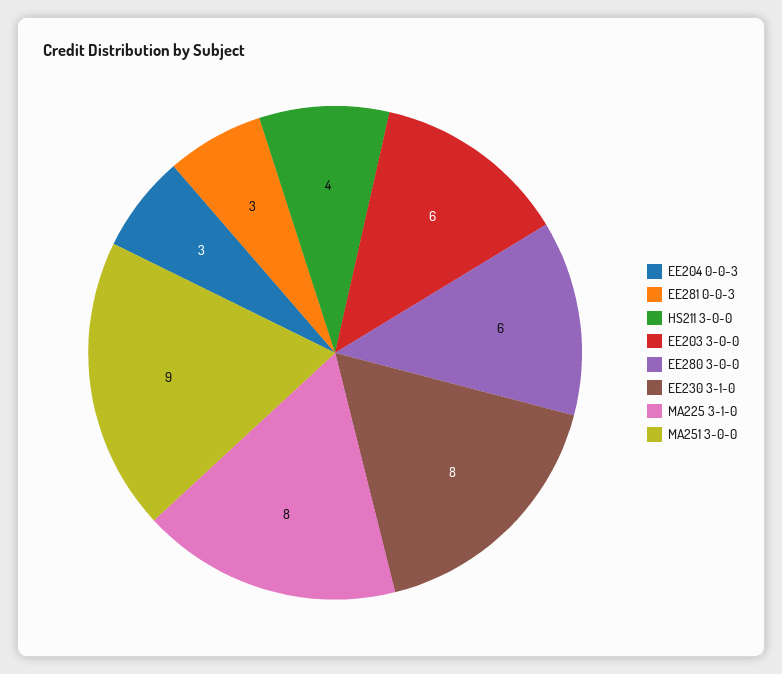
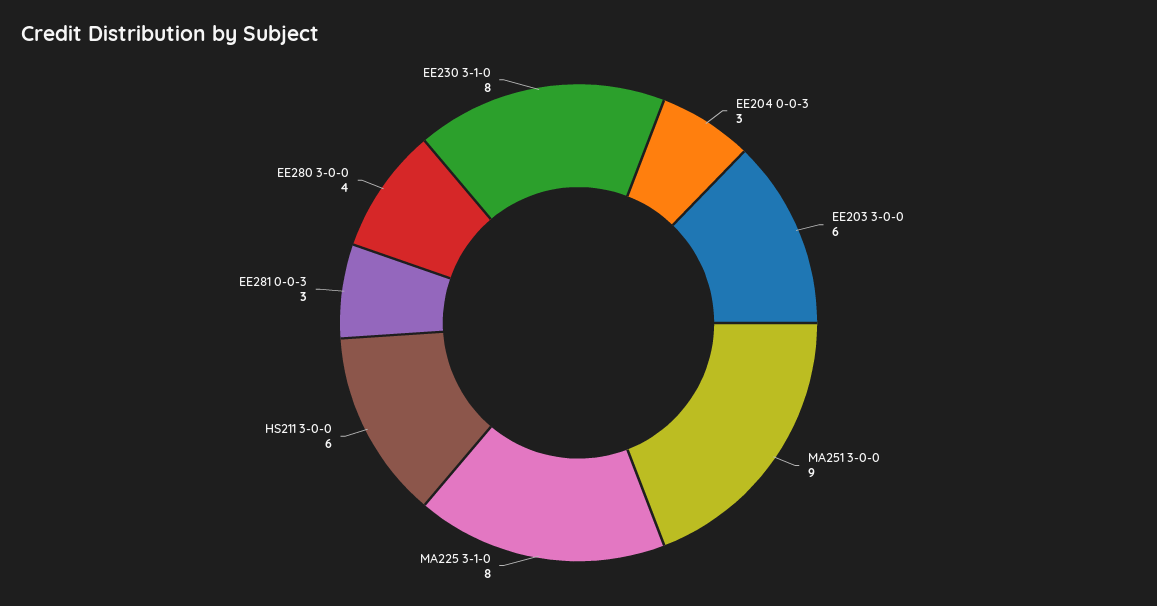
HS211 3-0-0: 4 -> 6
EE280 3-0-0: 6 -> 4

